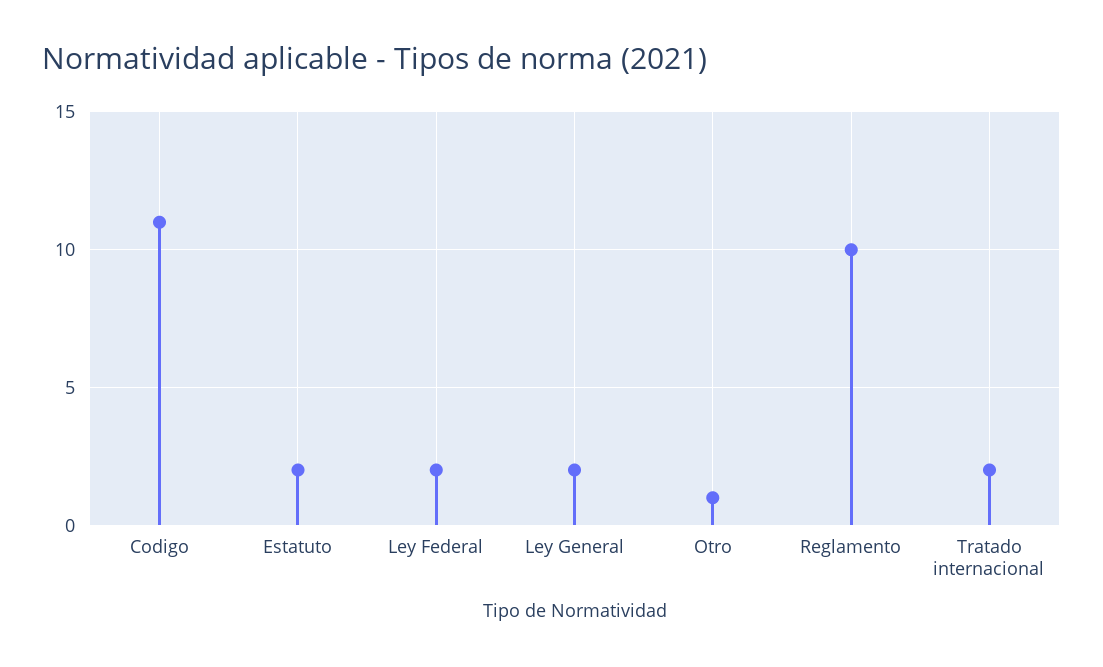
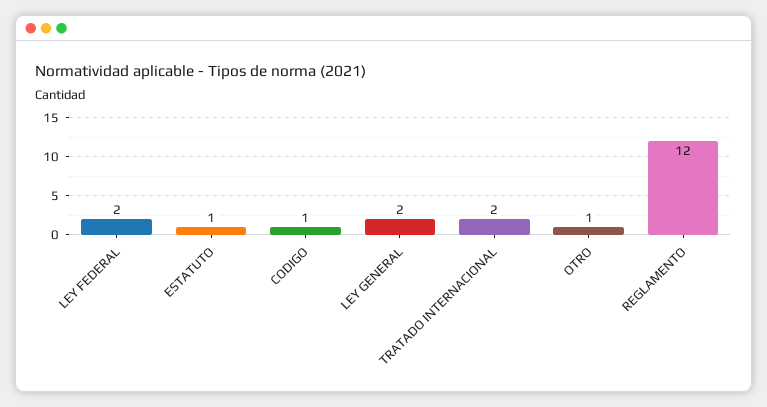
Codigo: 11 -> 1
Estatuto: 2 -> 1
Reglamento: 10 -> 12

